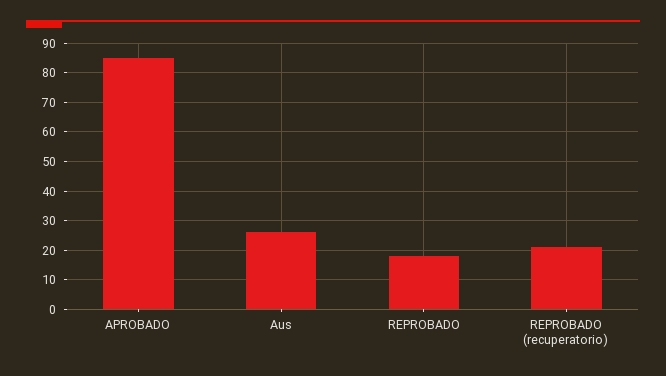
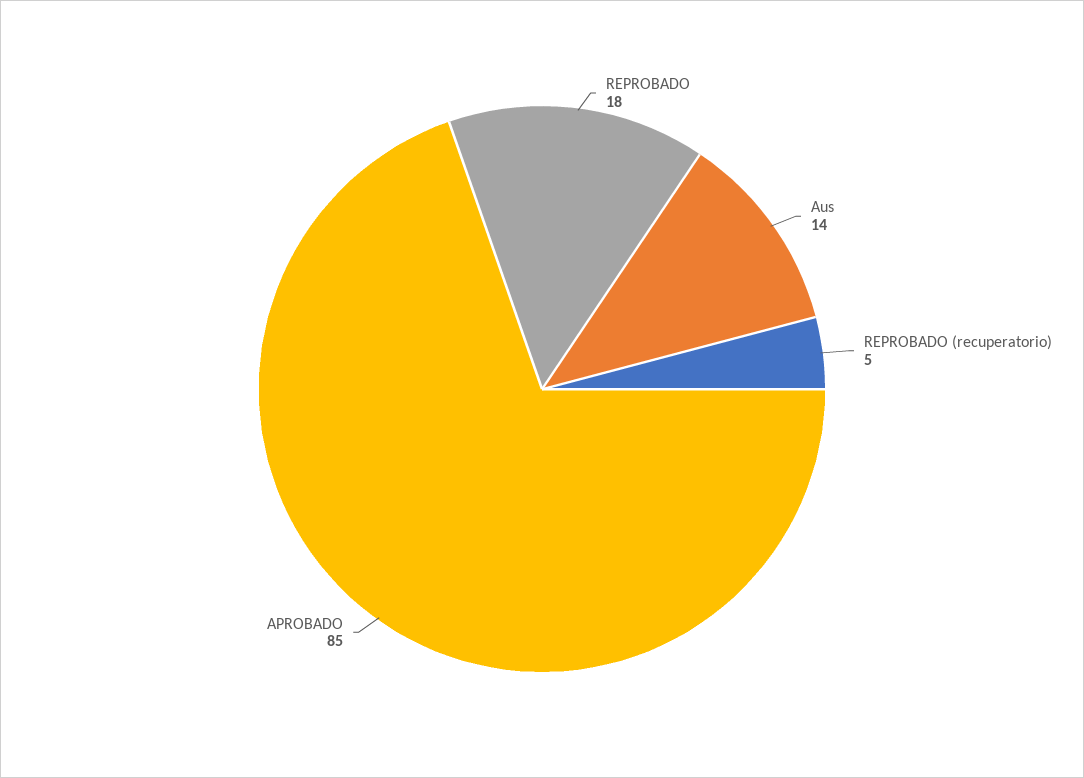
Aus: 25 -> 14
REPROBADO (recuperatorio): 20 -> 5

